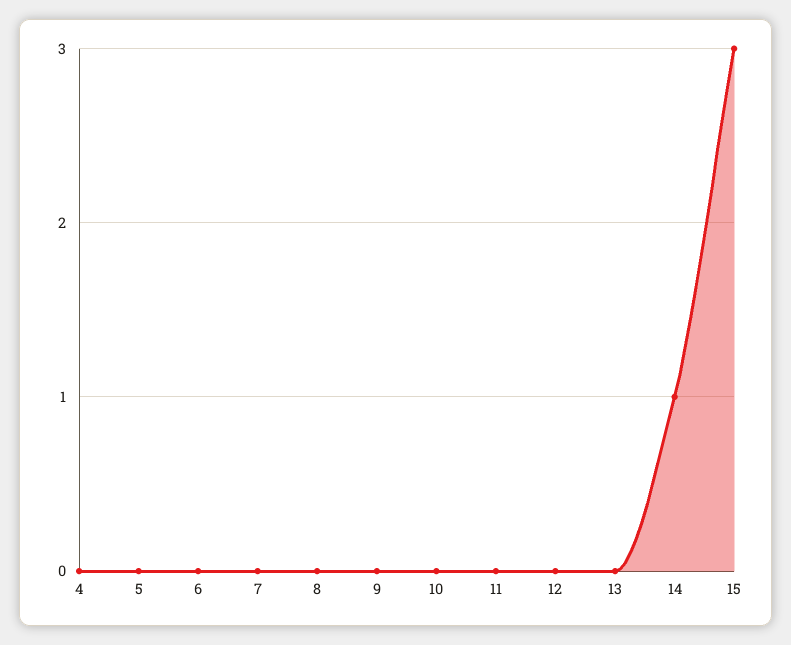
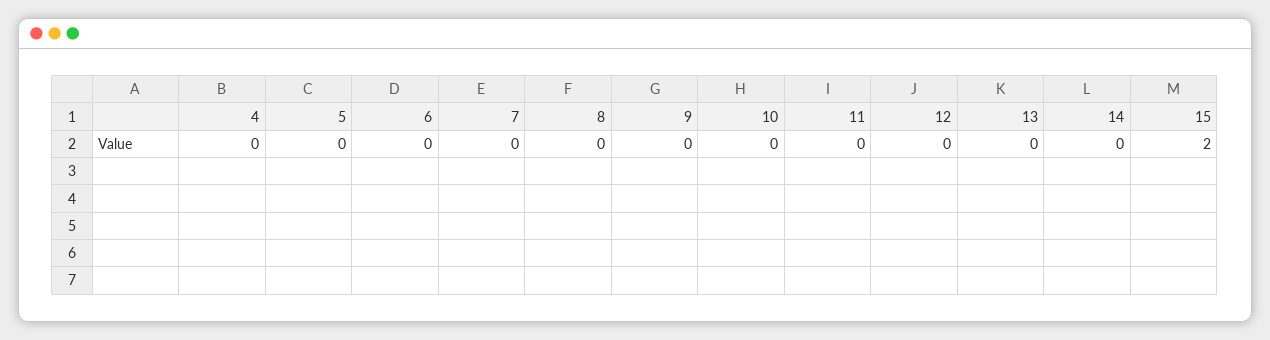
14: 1 -> 0
15: 3 -> 2

